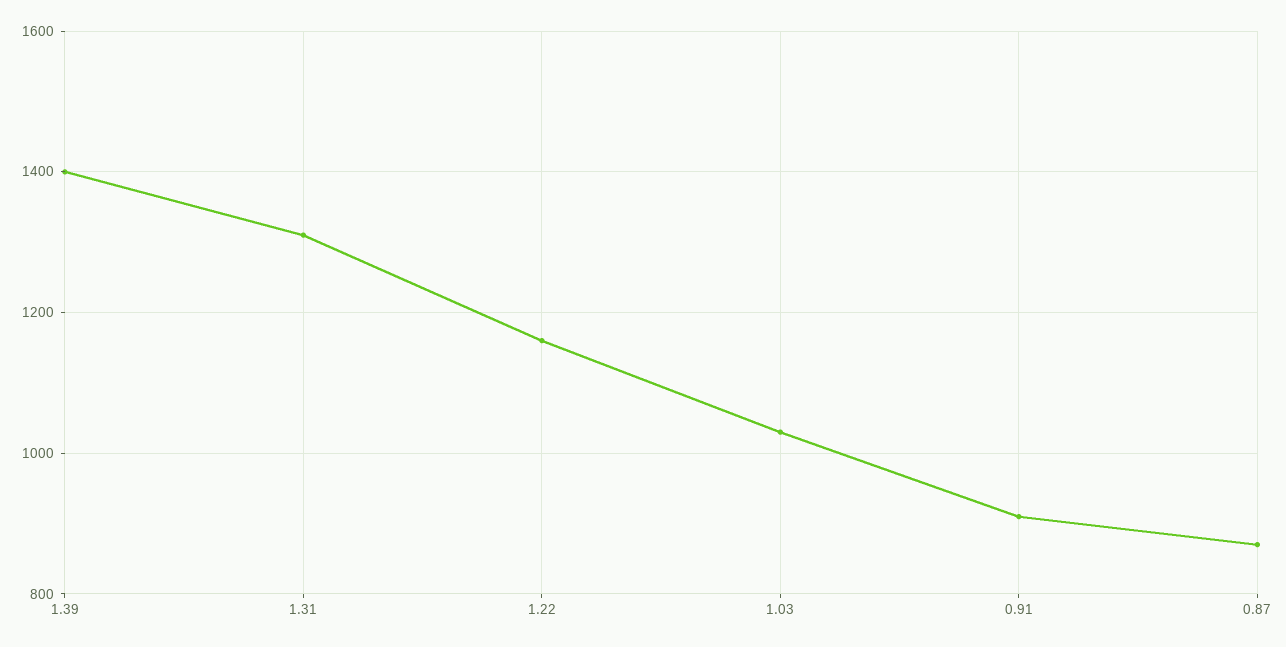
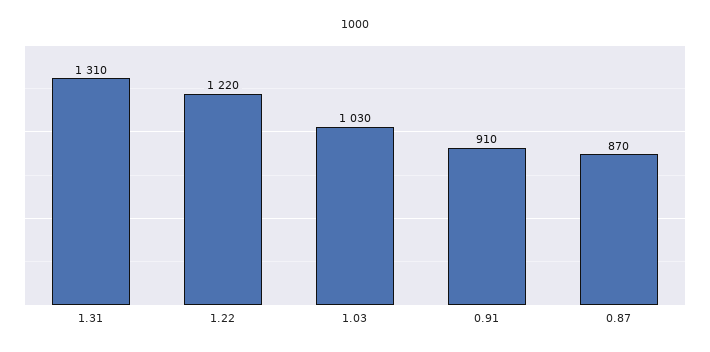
1.39: 1400 -> none
1.22: 1160 -> 1220

